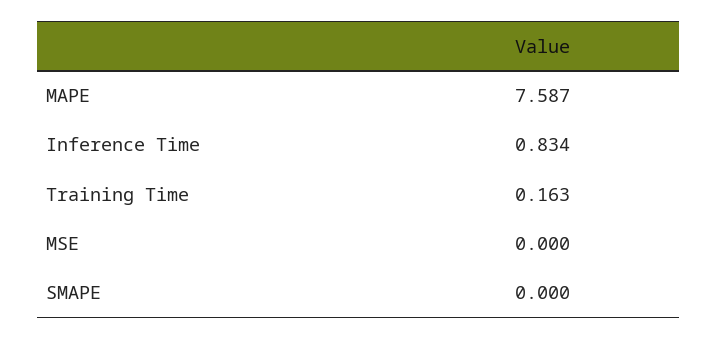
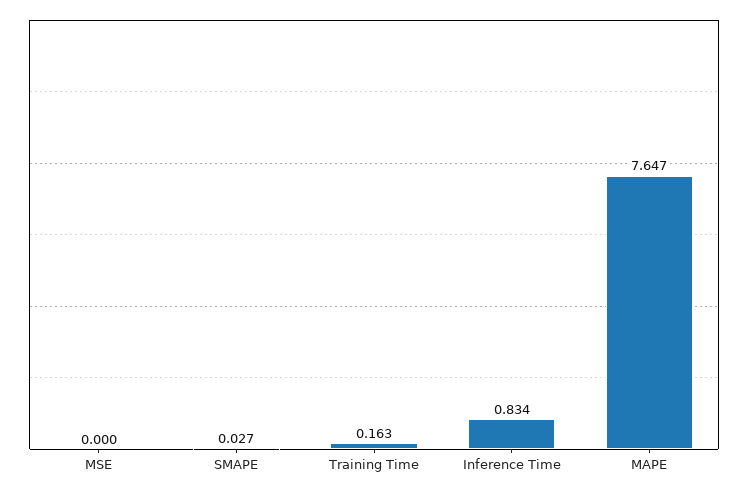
MAPE: 7.587 -> 7.647
SMAPE: 0 -> 0.027

